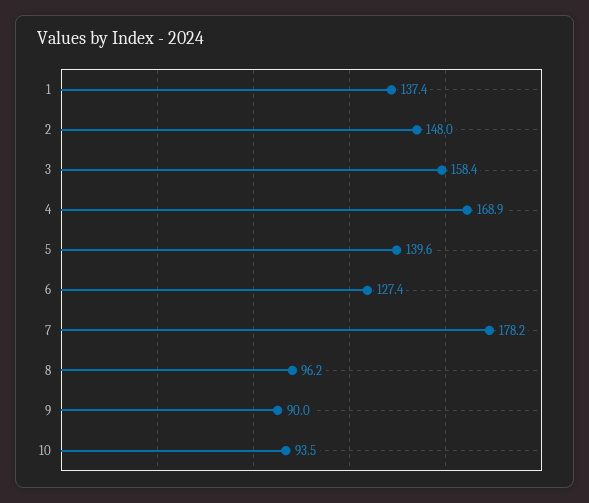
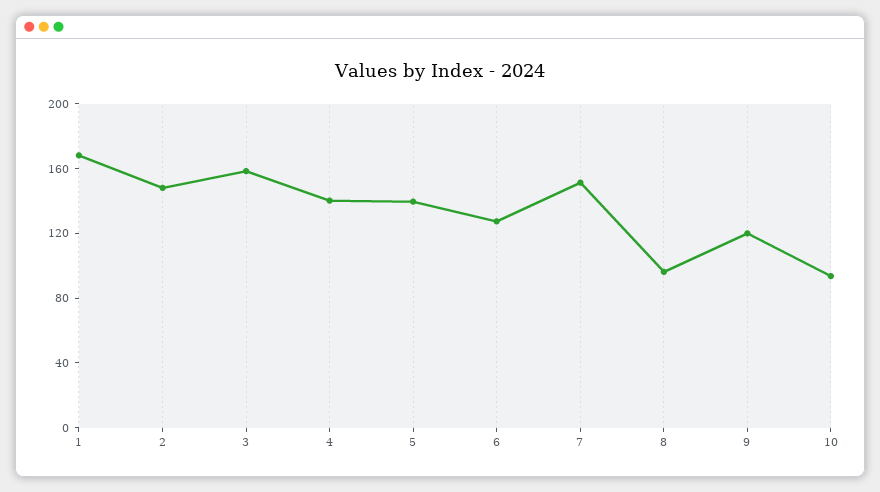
1: 137.4 -> 170
4: 168.9 -> 140
7: 178.2 -> 150
9: 90 -> 120

